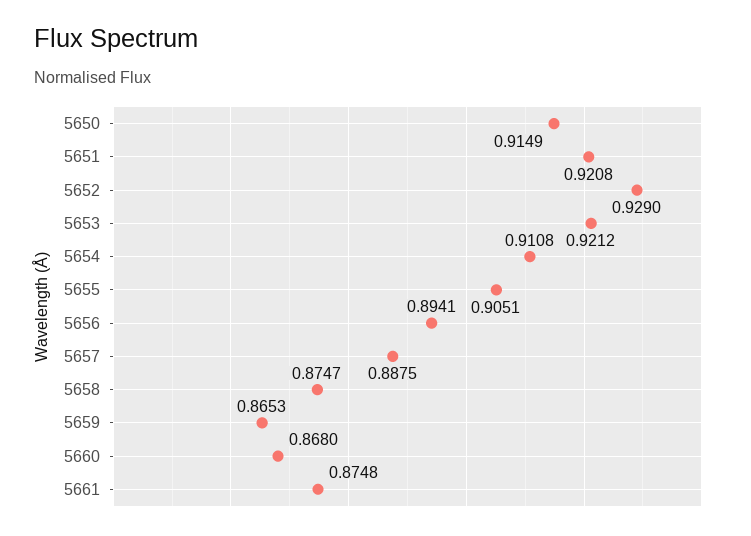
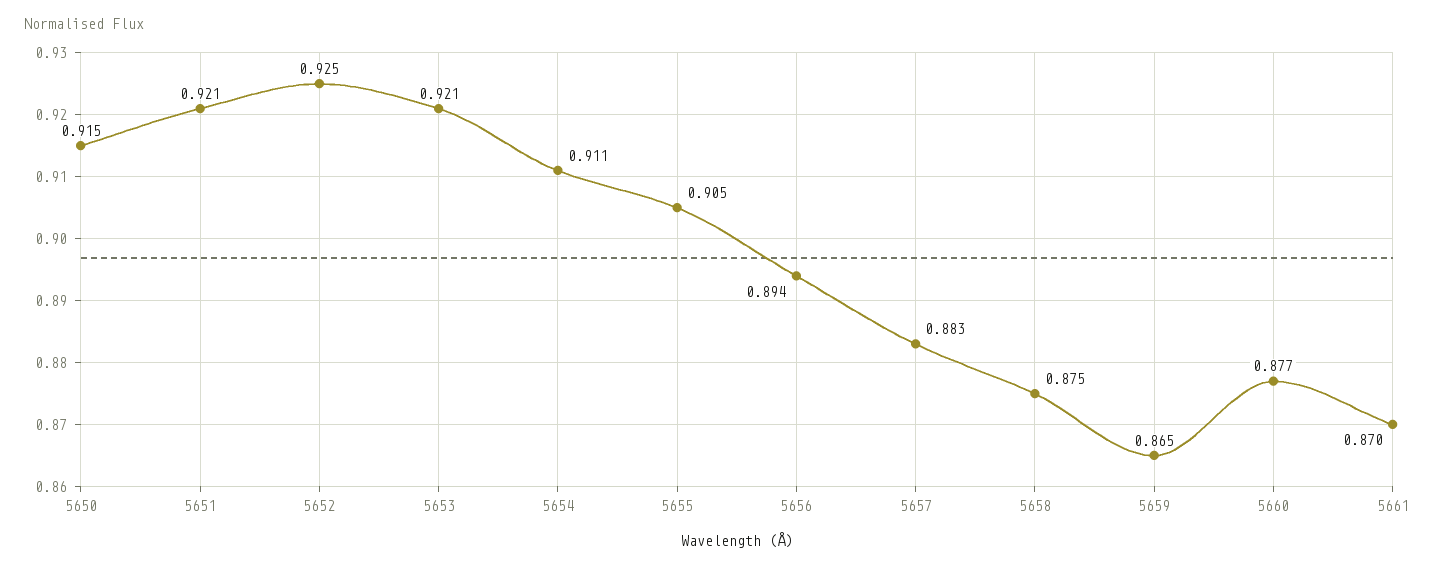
5652: 0.929 -> 0.925
5657: 0.8875 -> 0.883
5660: 0.868 -> 0.877
5661: 0.8748 -> 0.87

